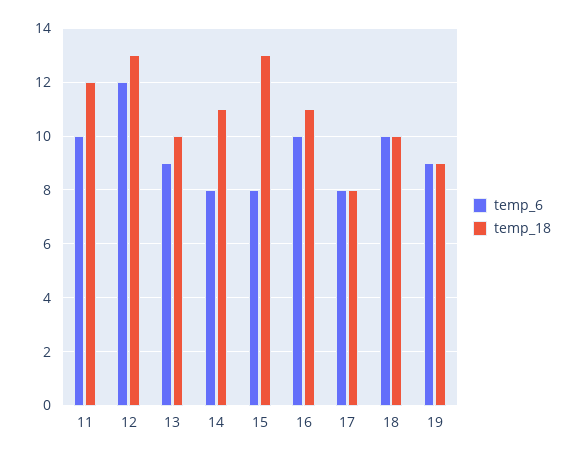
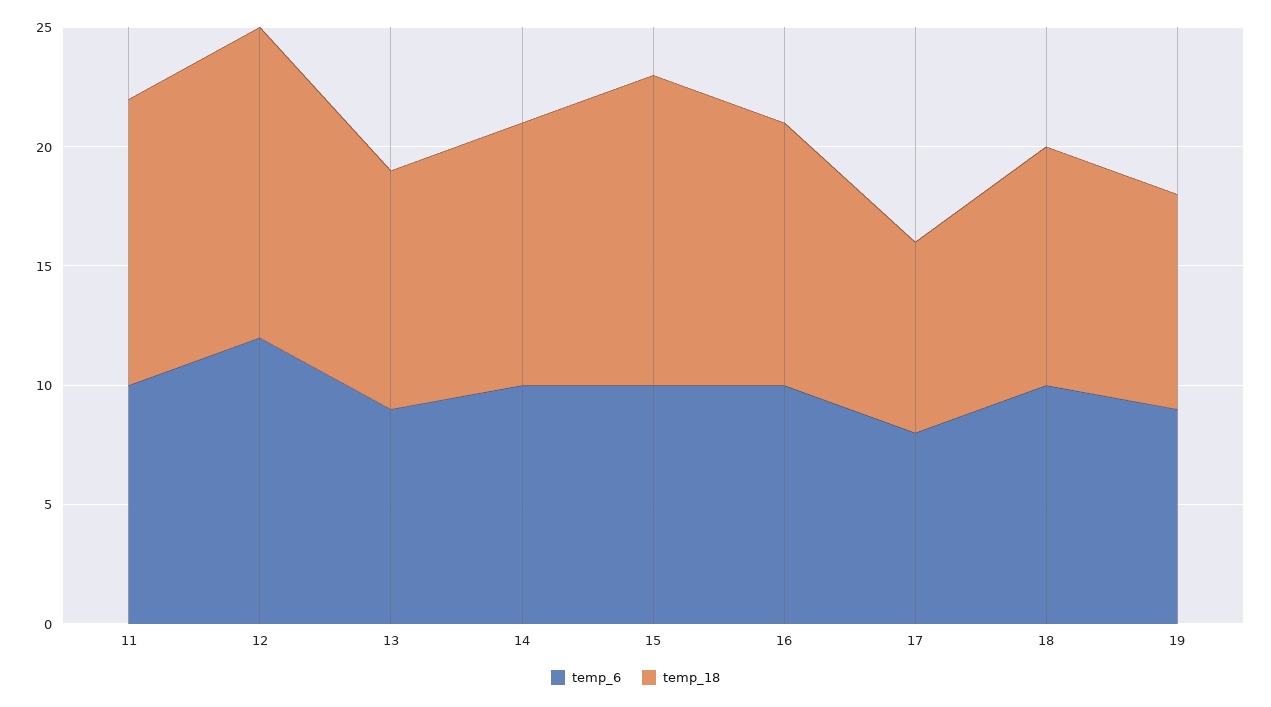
temp_6, 14: 8 -> 10
temp_6, 15: 8 -> 10

